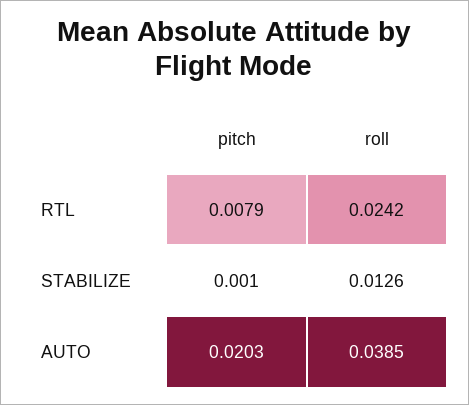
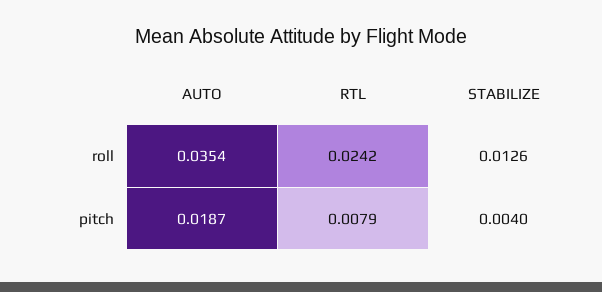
pitch, STABILIZE: 0.001 -> 0.004
pitch, AUTO: 0.0203 -> 0.0187
roll, AUTO: 0.0385 -> 0.0354

